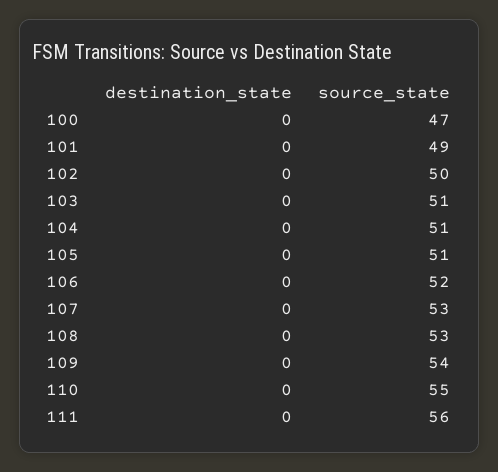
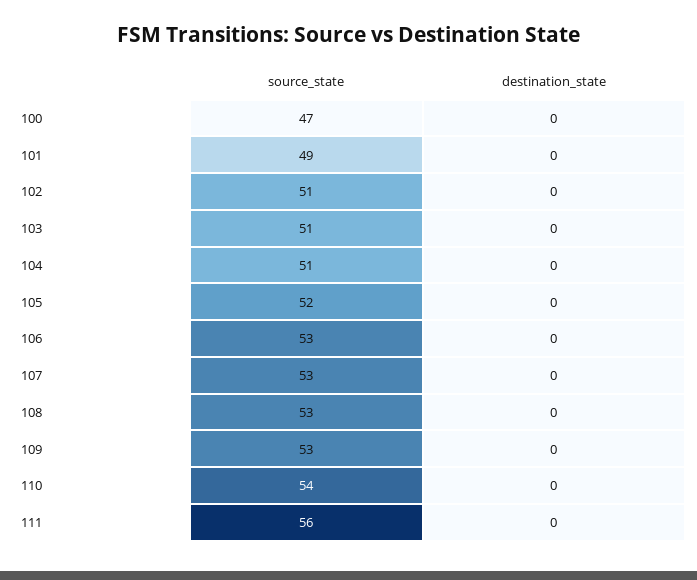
source_state, 102: 50 -> 51
source_state, 105: 51 -> 52
source_state, 106: 52 -> 53
source_state, 109: 54 -> 53
source_state, 110: 55 -> 54

